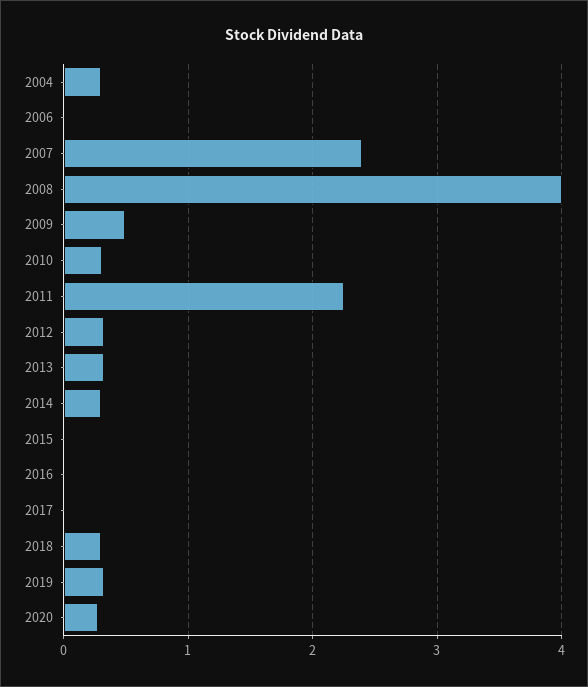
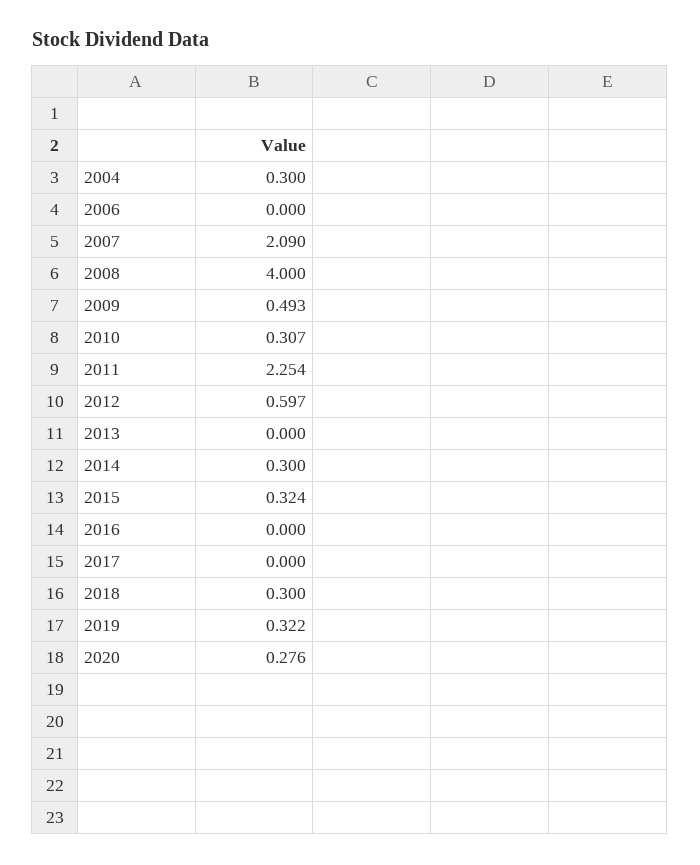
2007: 2.4 -> 2.09
2012: 0.3 -> 0.597
2013: 0.3 -> 0
2015: 0 -> 0.324

